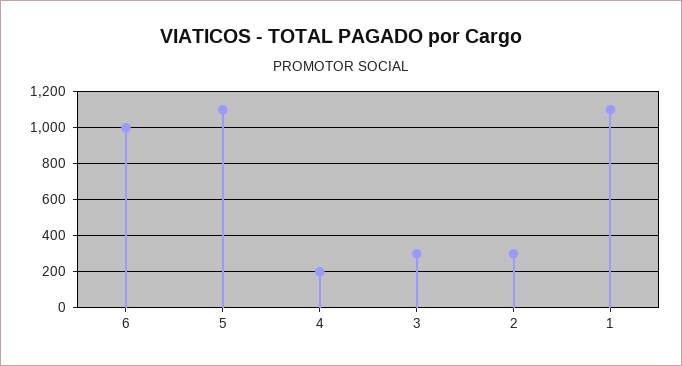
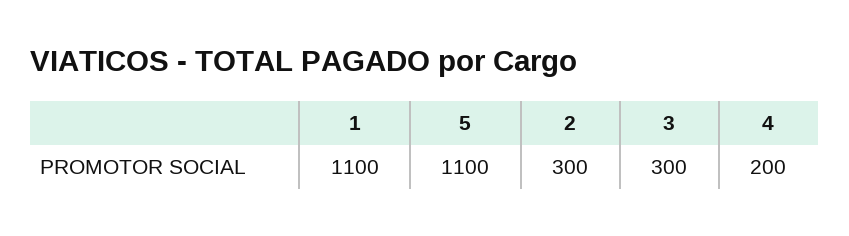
6: 1000 -> none

